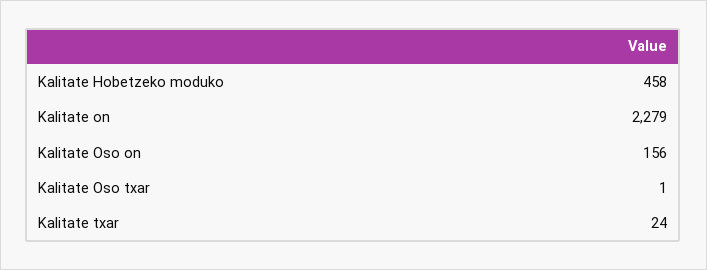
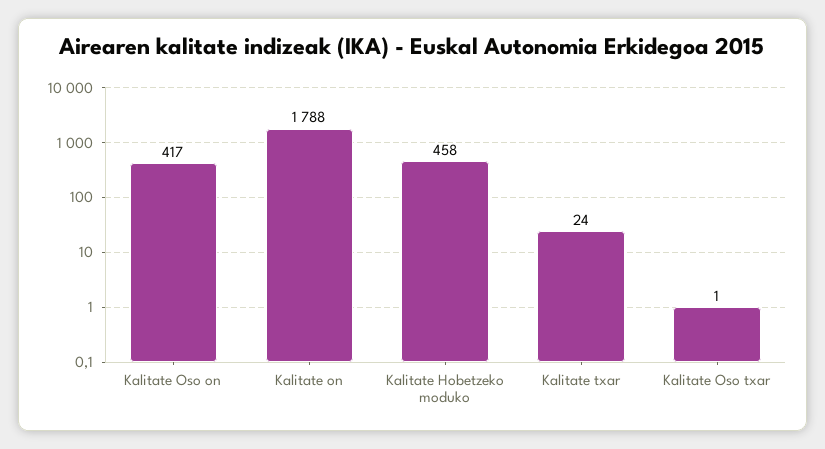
Kalitate on: 2279 -> 1788
Kalitate Oso on: 156 -> 417

